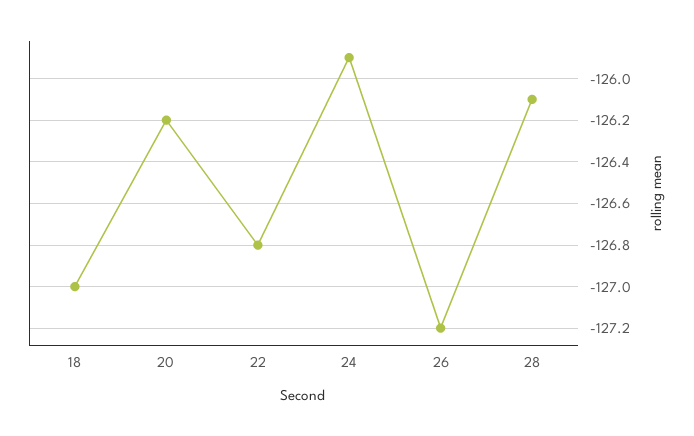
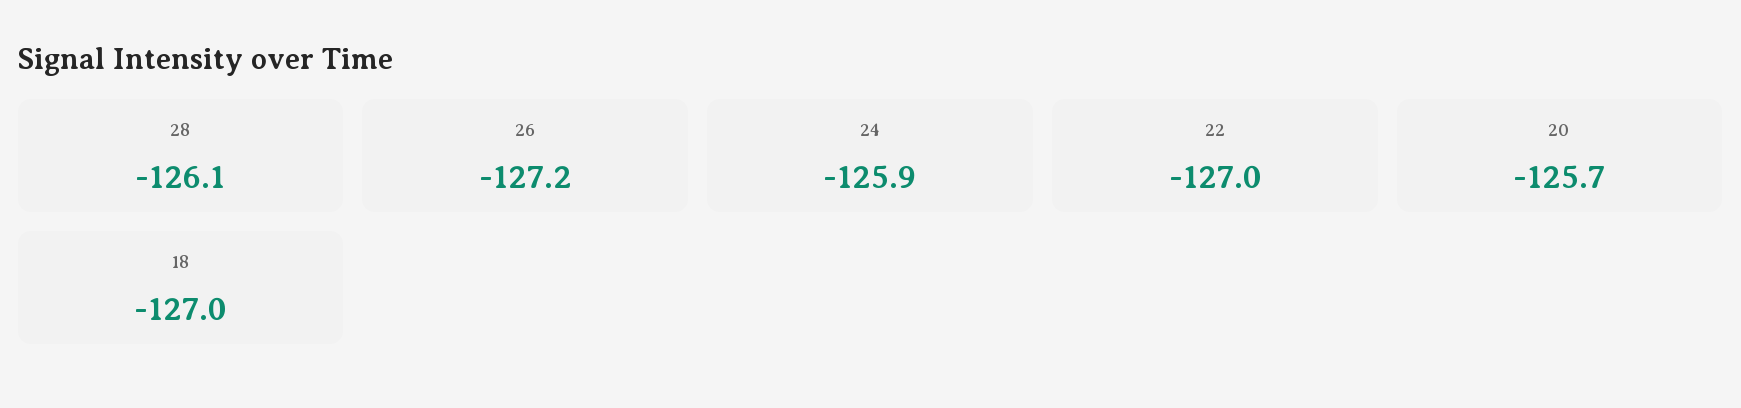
20: -126.2 -> -125.7
22: -126.8 -> -127

